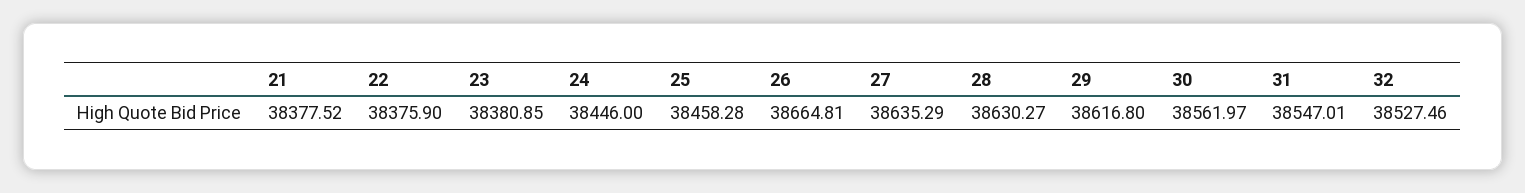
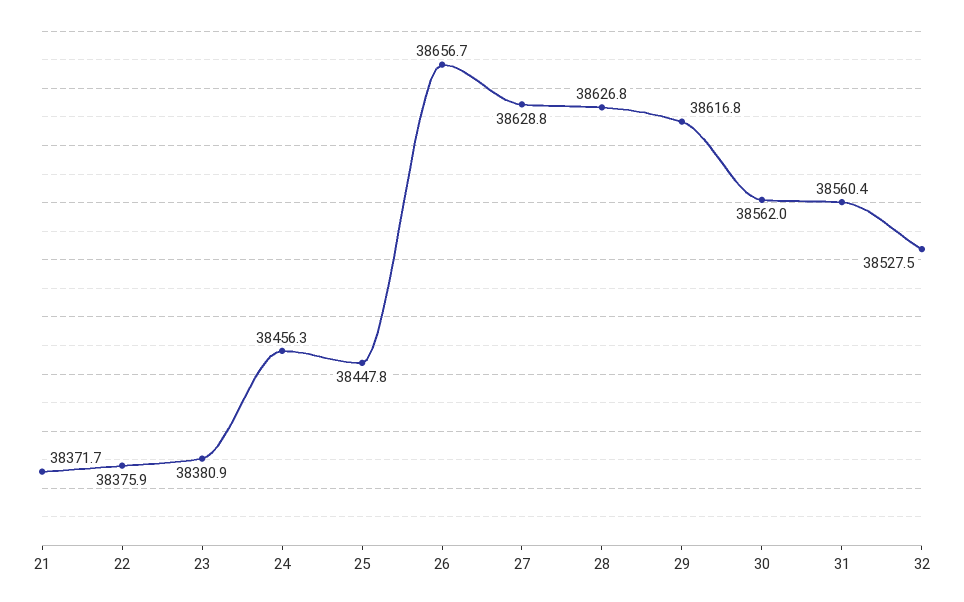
21: 38377.52 -> 38371.7
24: 38446 -> 38456.3
25: 38458.28 -> 38447.8
26: 38664.81 -> 38656.7
27: 38635.29 -> 38628.8
28: 38630.27 -> 38626.8
31: 38547.01 -> 38560.4

